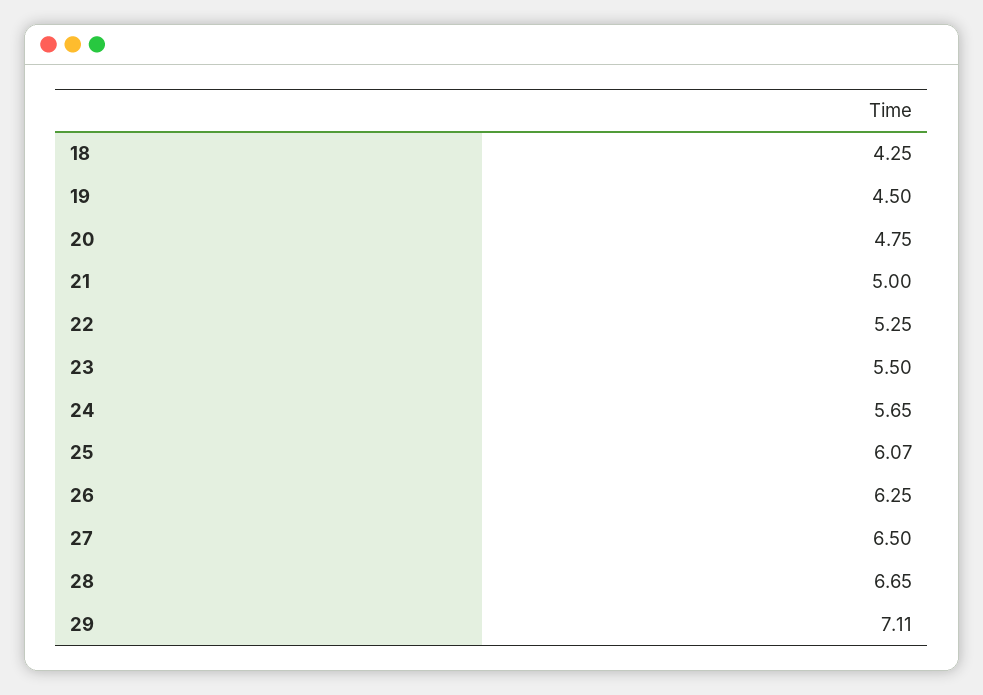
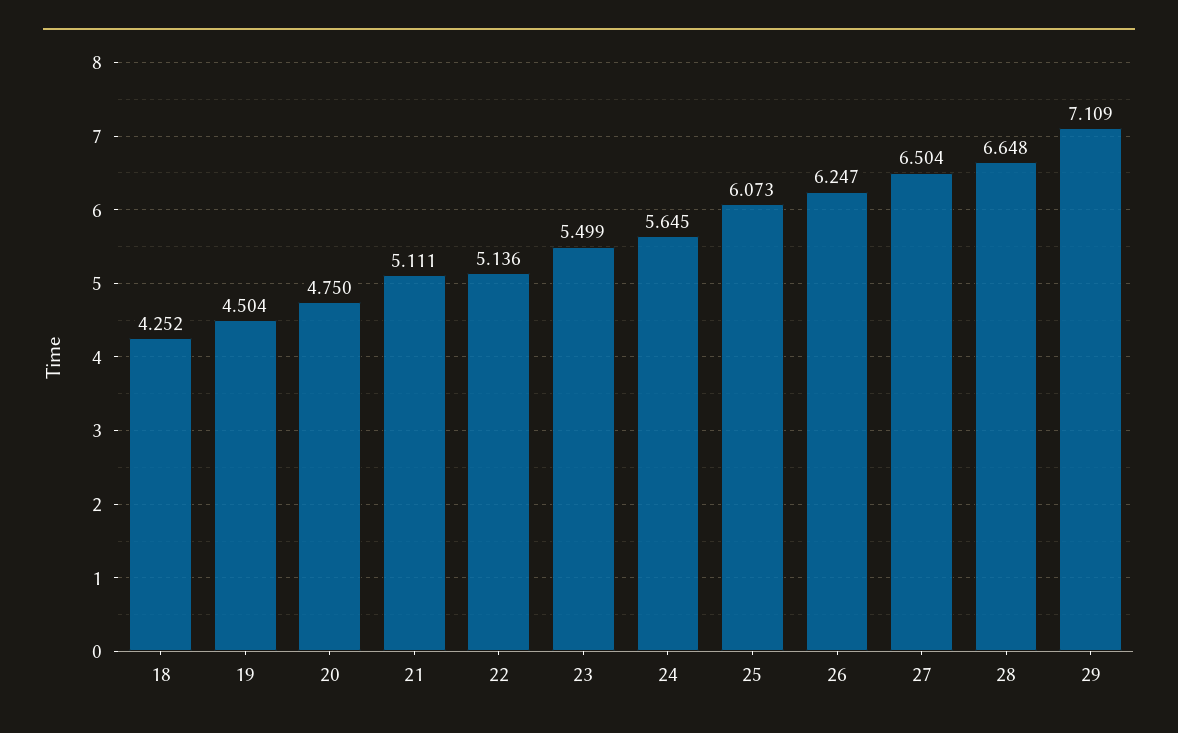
21: 5 -> 5.111
22: 5.25 -> 5.136

